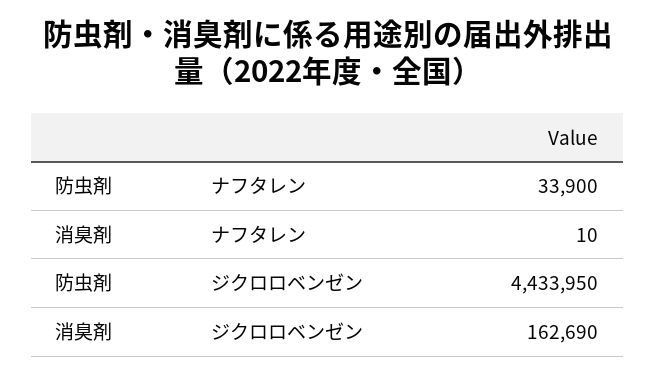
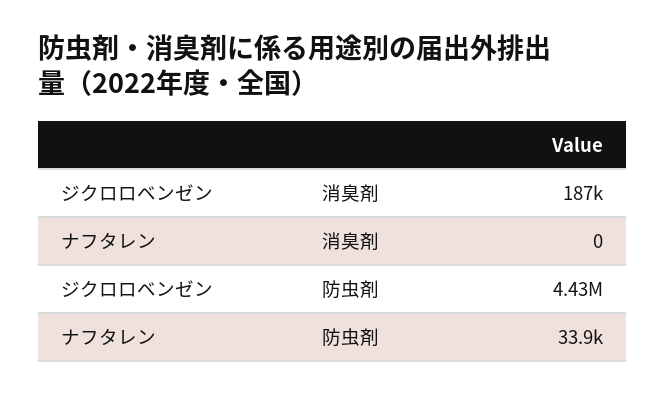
消臭剤, ナフタレン: 10 -> 0
消臭剤, ジクロロベンゼン: 162690 -> 187000

